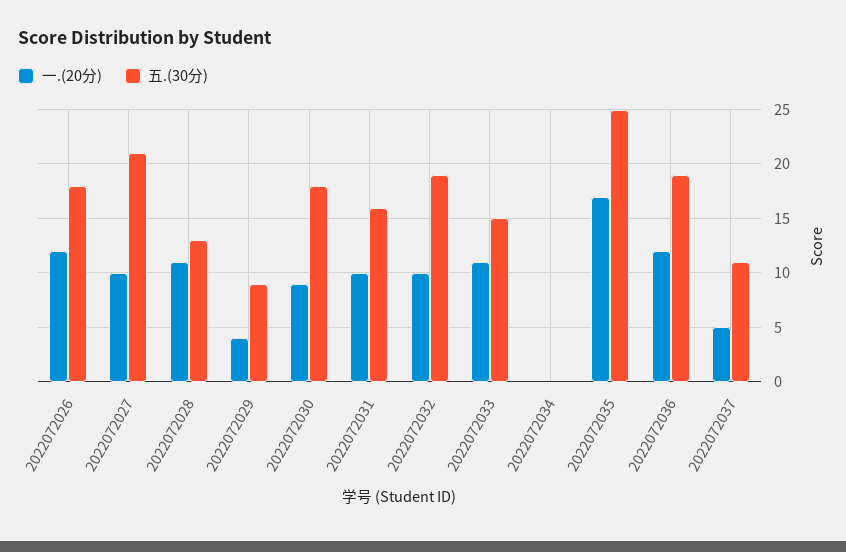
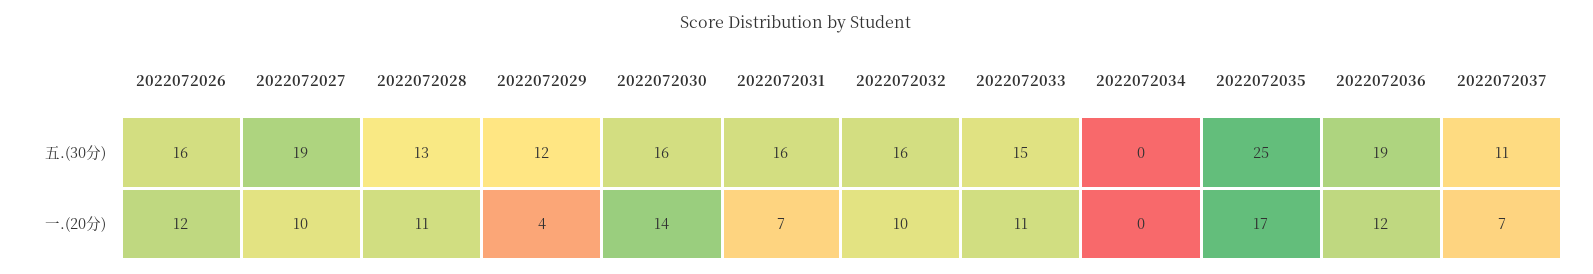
五.(30分), 2022072026: 18 -> 16
五.(30分), 2022072027: 21 -> 19
五.(30分), 2022072029: 9 -> 12
一.(20分), 2022072030: 9 -> 14
五.(30分), 2022072030: 18 -> 16
一.(20分), 2022072031: 10 -> 7
五.(30分), 2022072032: 19 -> 16
一.(20分), 2022072037: 5 -> 7

